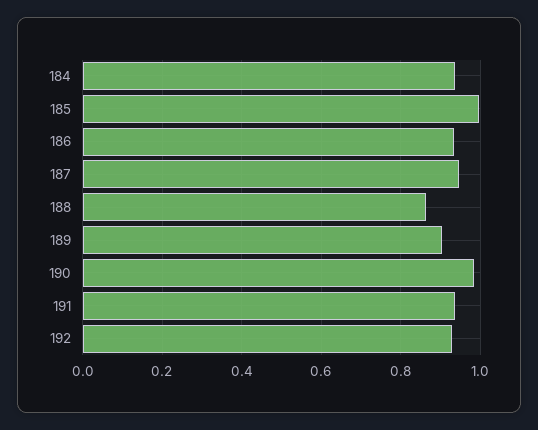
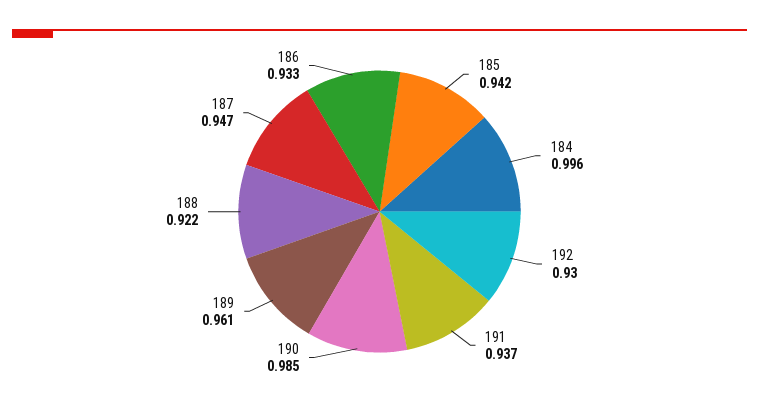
184: 0.94 -> 0.996
185: 1 -> 0.942
188: 0.86 -> 0.922
189: 0.9 -> 0.961

